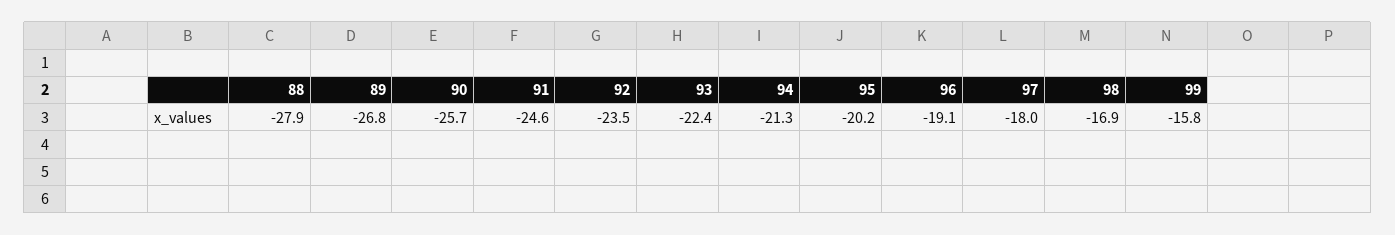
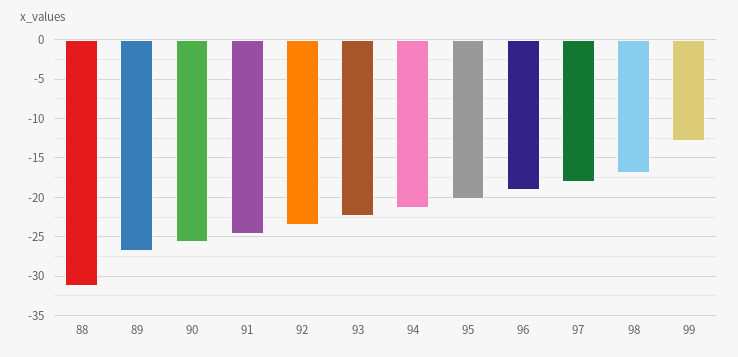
88: -27.9 -> -31
99: -15.8 -> -13

